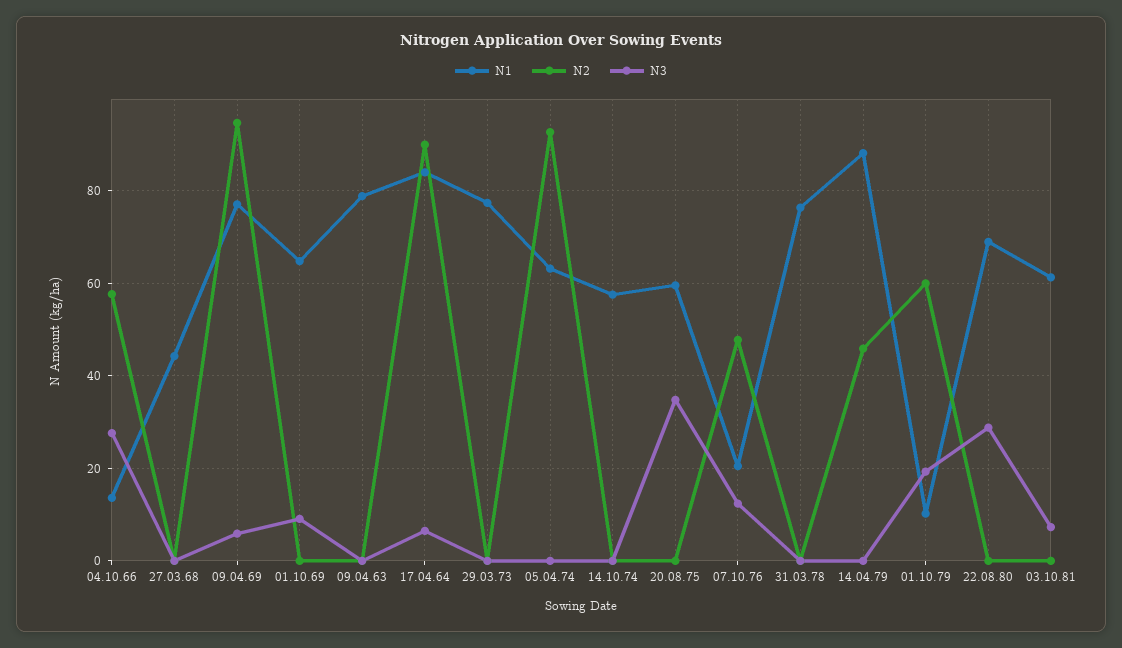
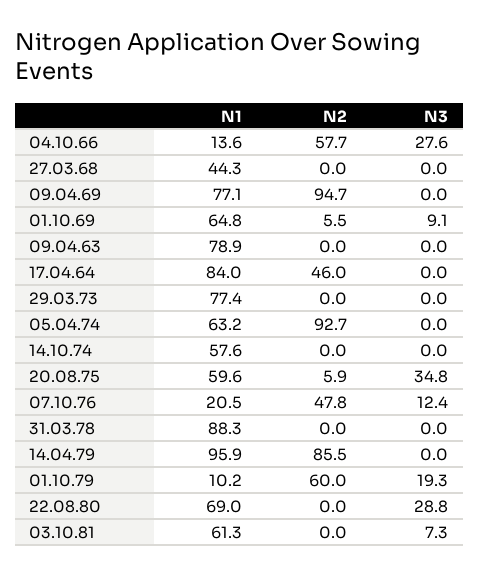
N3, 09.04.69: 6 -> 0
N2, 01.10.69: 0 -> 5.5
N2, 17.04.64: 90 -> 46
N3, 17.04.64: 6 -> 0
N2, 20.08.75: 0 -> 5.9
N1, 31.03.78: 76 -> 88.3
N1, 14.04.79: 88 -> 95.9
N2, 14.04.79: 46 -> 85.5

